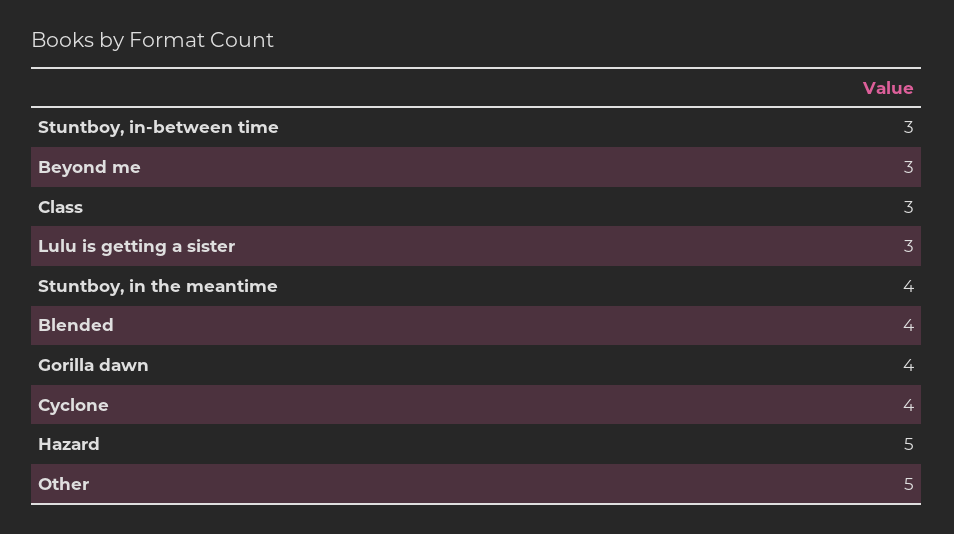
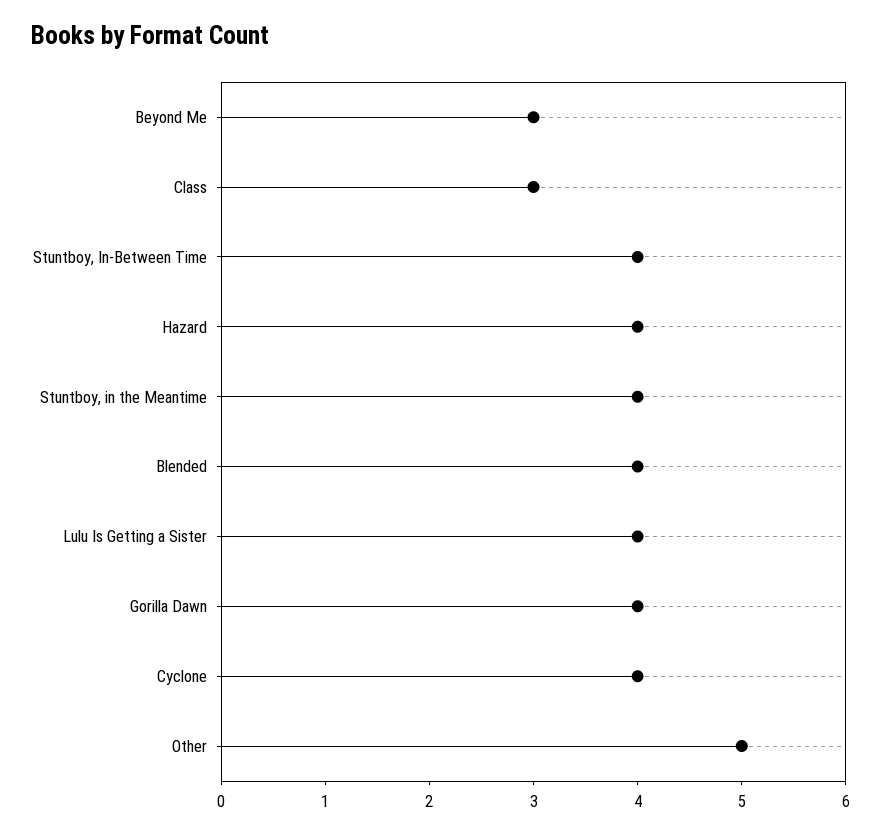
Stuntboy, in-between time: 3 -> 4
Lulu is getting a sister: 3 -> 4
Hazard: 5 -> 4

